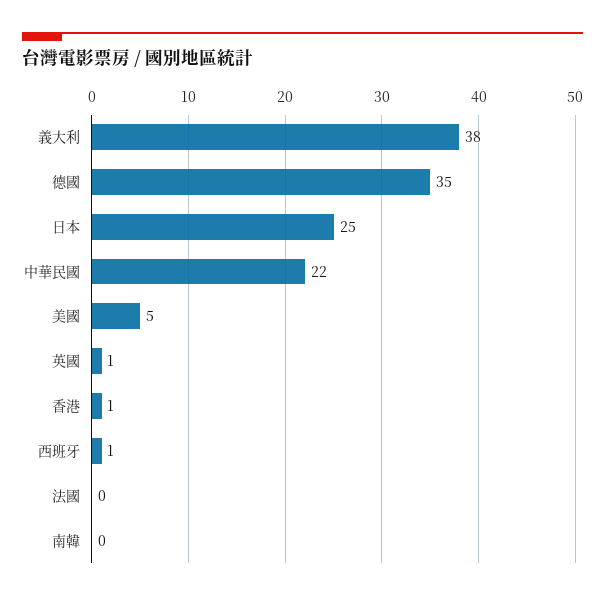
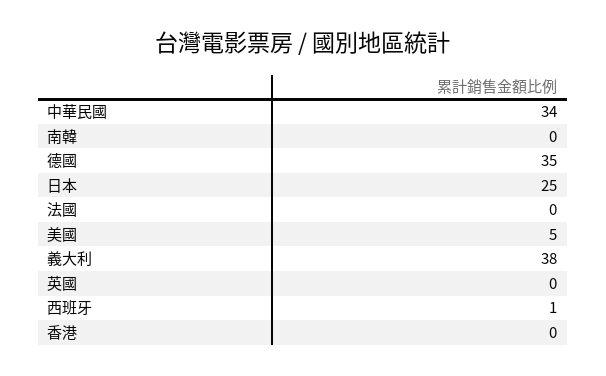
中華民國: 22 -> 34
英國: 1 -> 0
香港: 1 -> 0

